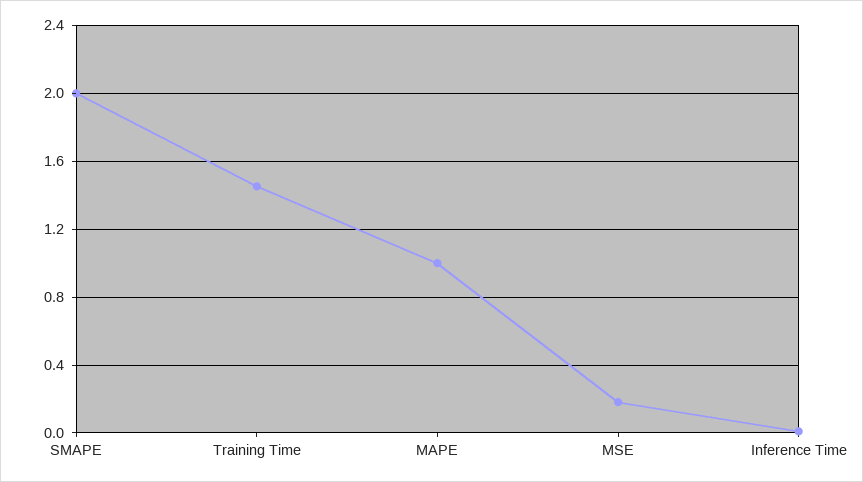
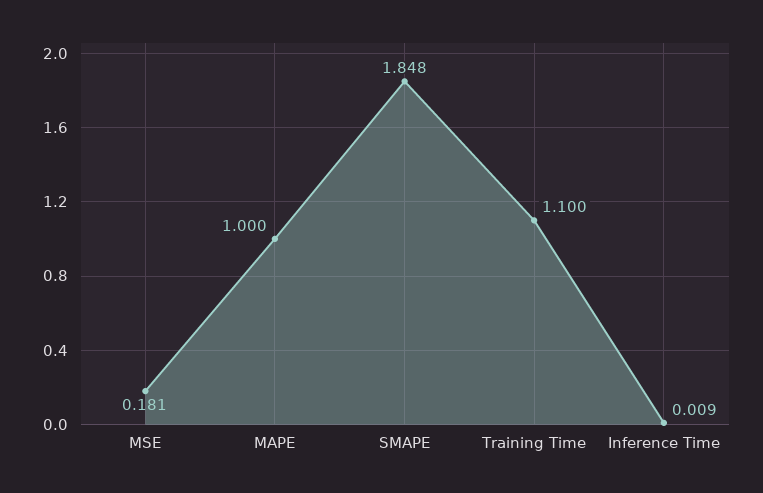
SMAPE: 2 -> 1.848
Training Time: 1.45 -> 1.1

